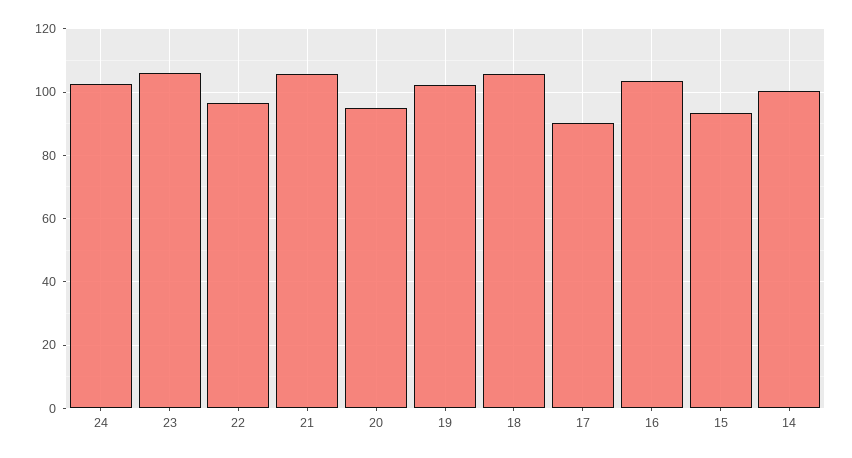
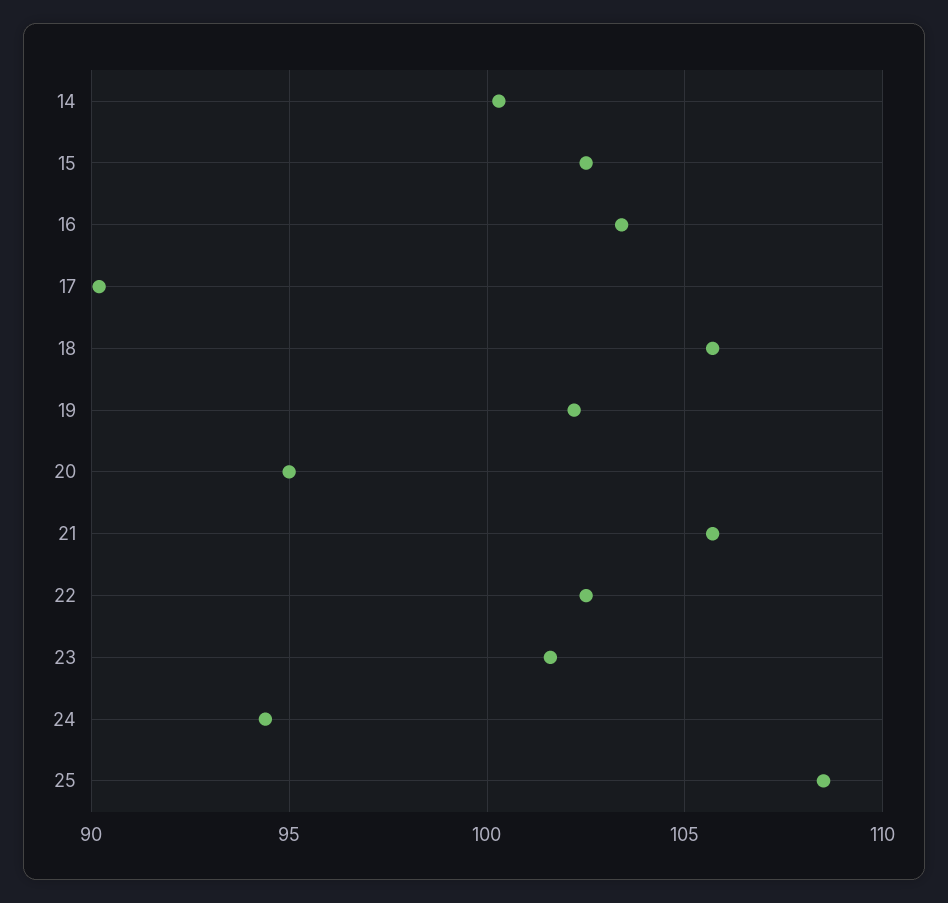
24: 102 -> 94.5
23: 106 -> 101.5
22: 96 -> 102.5
15: 94 -> 102.5
25: none -> 108.5

